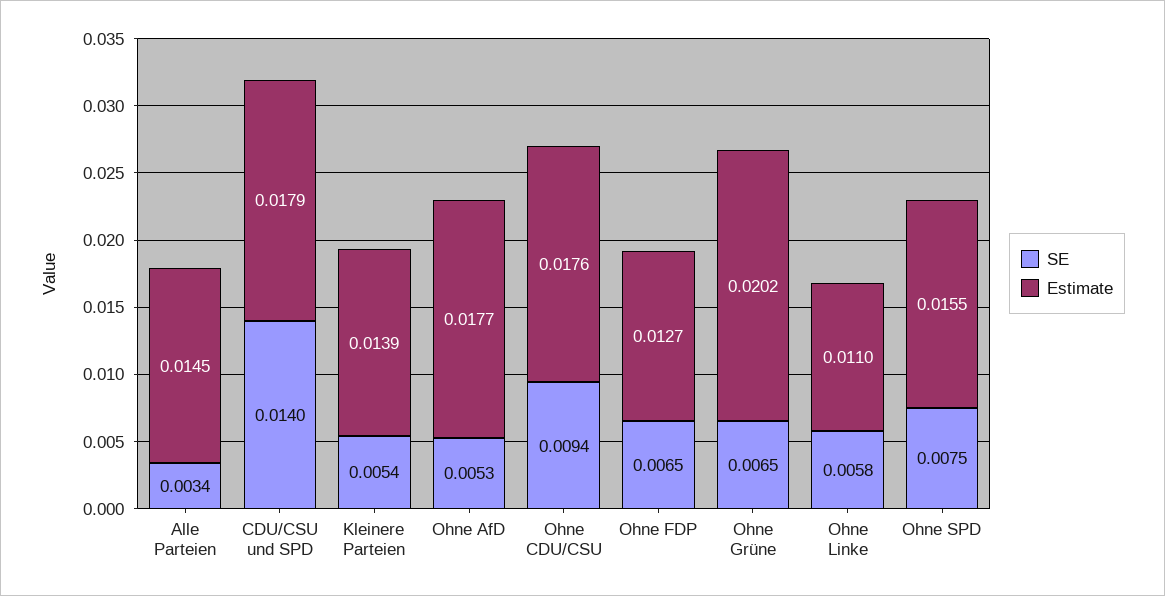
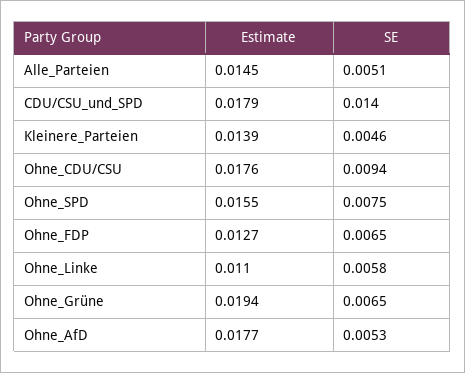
SE, Alle Parteien: 0.0034 -> 0.0051
SE, Kleinere Parteien: 0.0054 -> 0.0046
Estimate, Ohne Grüne: 0.0202 -> 0.0194

